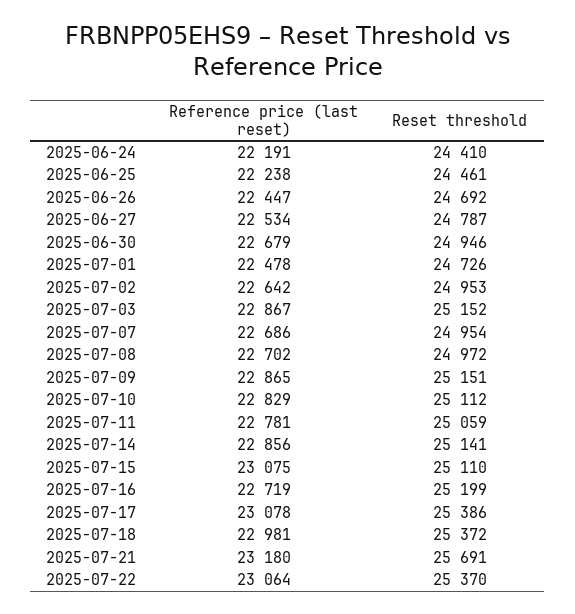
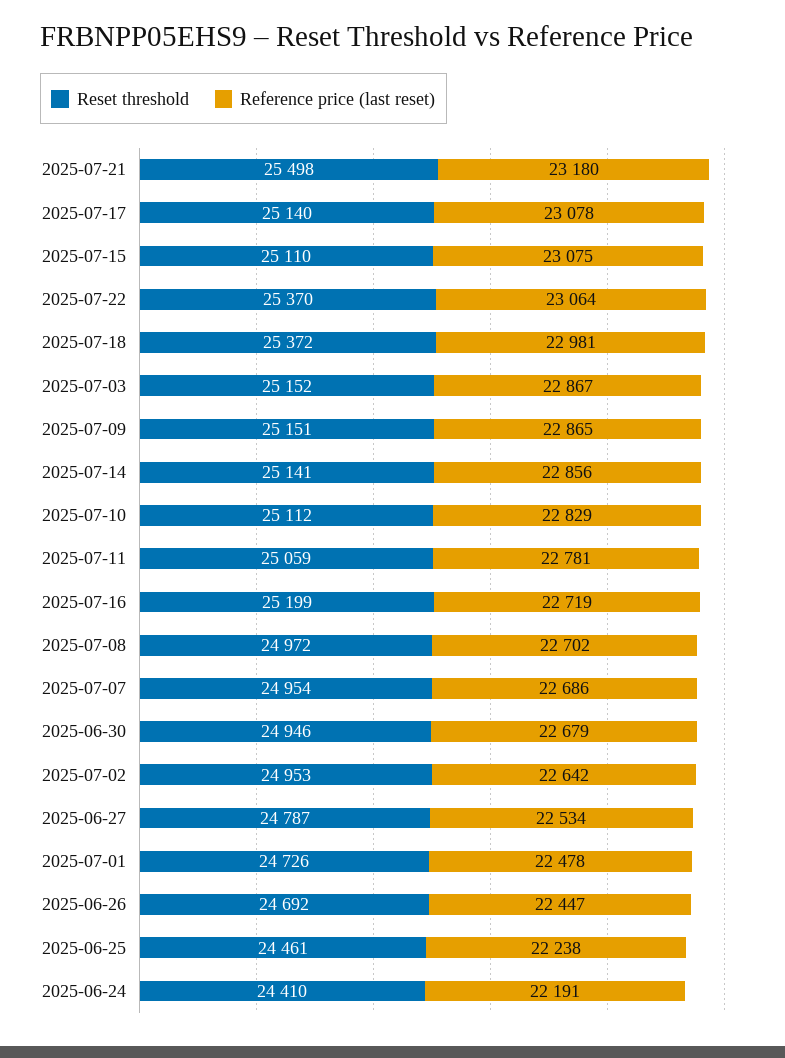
Reset threshold, 2025-07-17: 25386 -> 25140
Reset threshold, 2025-07-21: 25691 -> 25498

